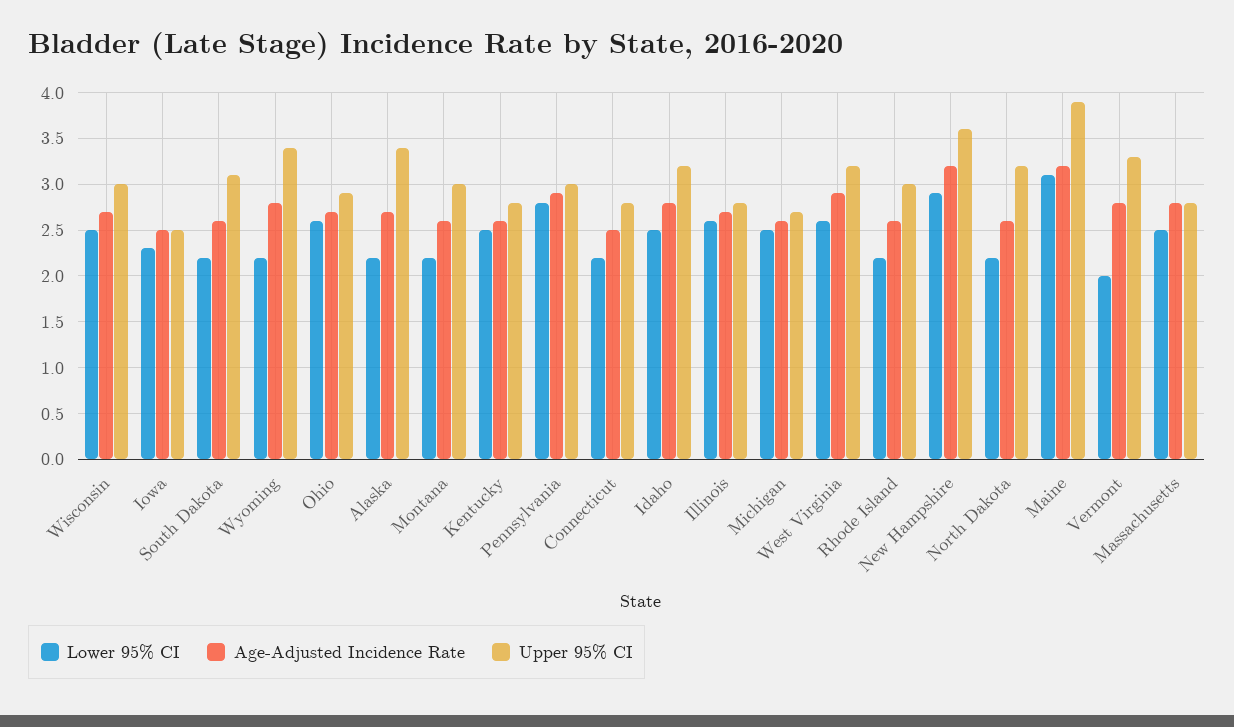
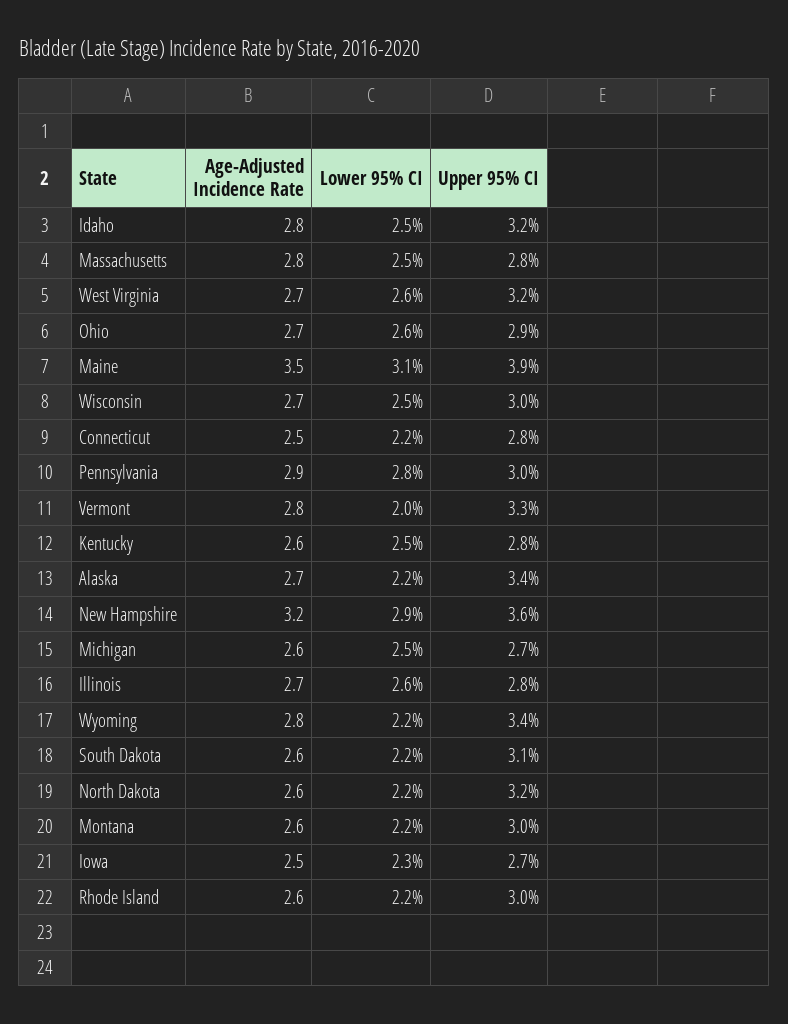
Upper 95% CI, Iowa: 2.5 -> 2.7
Age-Adjusted Incidence Rate, West Virginia: 2.9 -> 2.7
Age-Adjusted Incidence Rate, Maine: 3.2 -> 3.5

